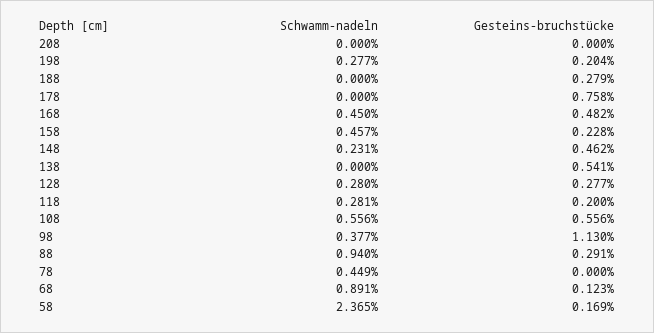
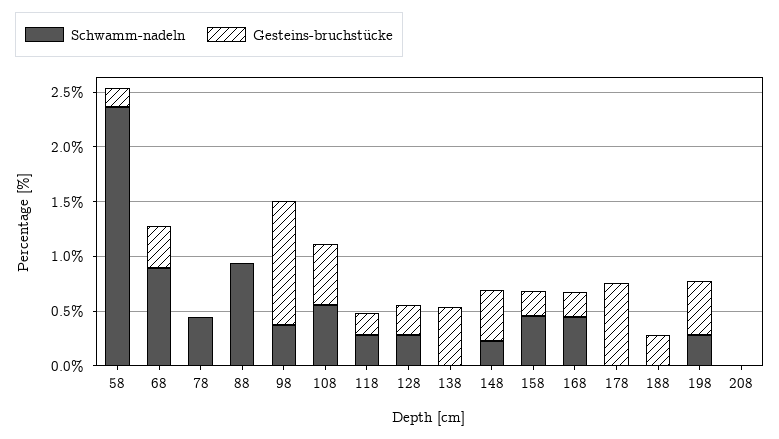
Gesteins-bruchstücke, 198: 0.204 -> 0.5
Gesteins-bruchstücke, 168: 0.482 -> 0.2
Gesteins-bruchstücke, 88: 0.291 -> 0
Gesteins-bruchstücke, 68: 0.123 -> 0.4

